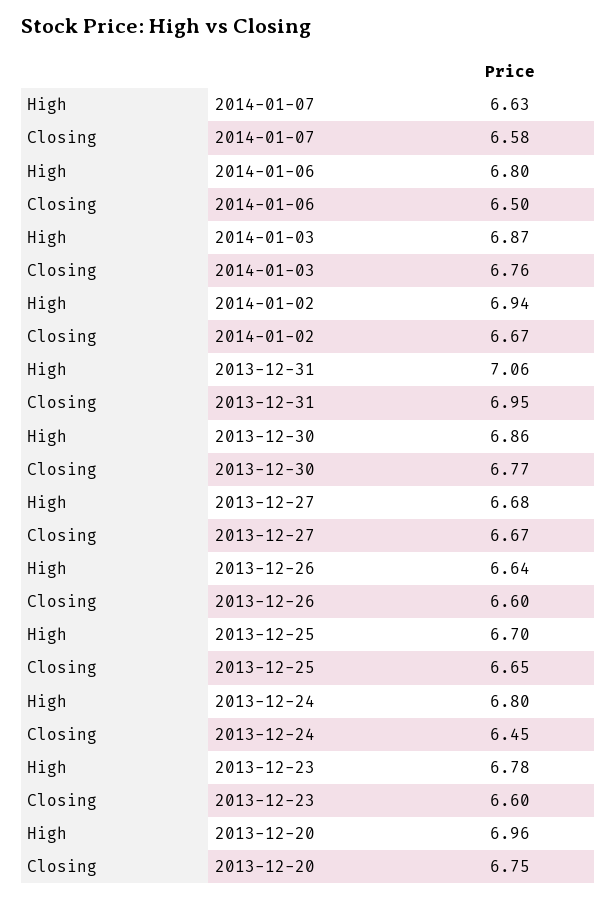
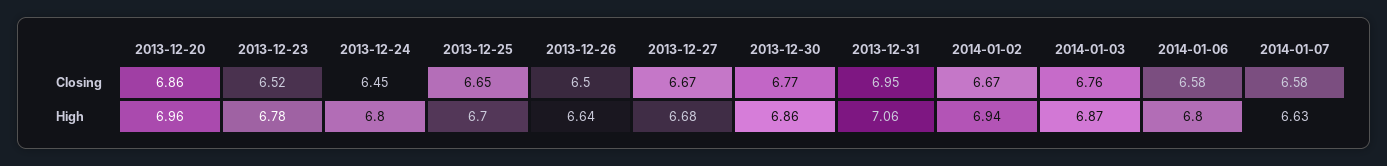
Closing, 2014-01-06: 6.5 -> 6.58
Closing, 2013-12-26: 6.6 -> 6.5
Closing, 2013-12-23: 6.6 -> 6.52
Closing, 2013-12-20: 6.75 -> 6.86

